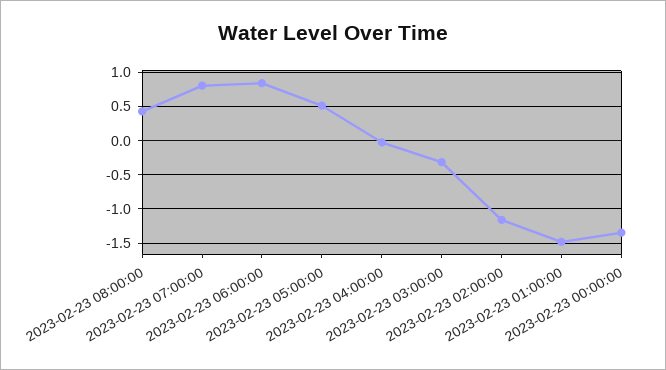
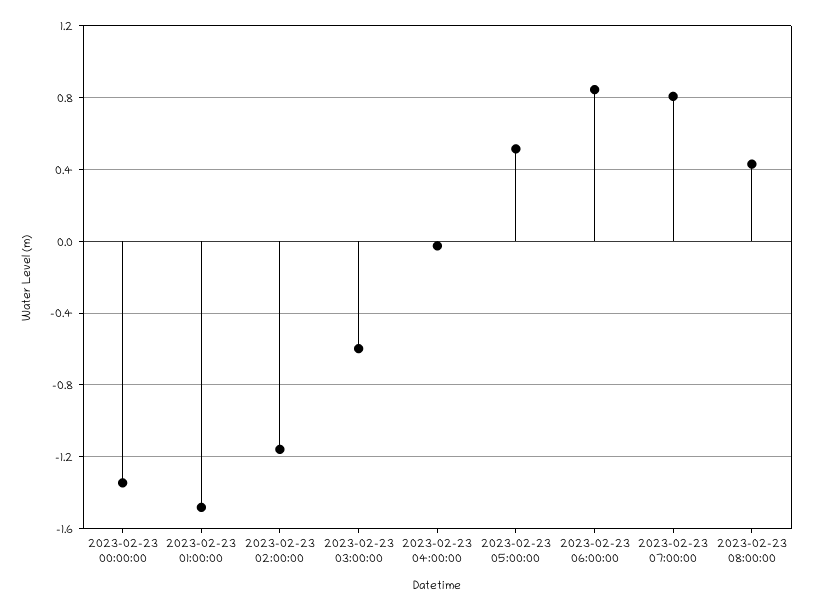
2023-02-23 03:00:00: -0.3 -> -0.6

